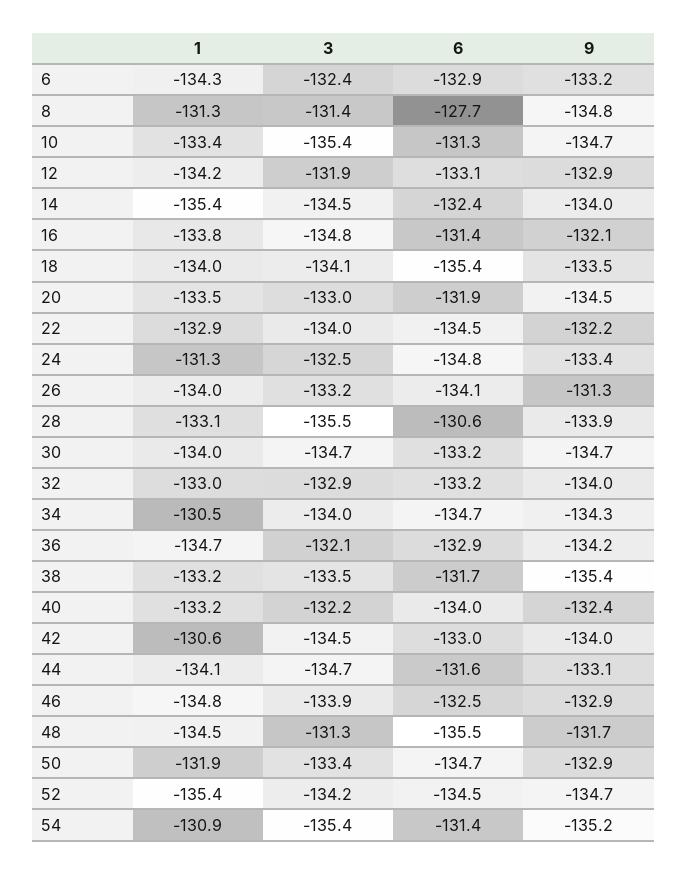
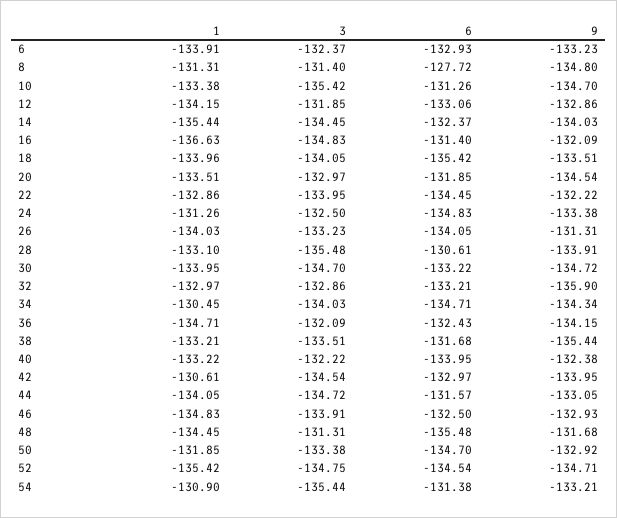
1, 6: -134.3 -> -133.91
1, 16: -133.8 -> -136.63
9, 32: -134 -> -135.9
6, 36: -132.9 -> -132.43
3, 52: -134.2 -> -134.75
9, 54: -135.2 -> -133.21

